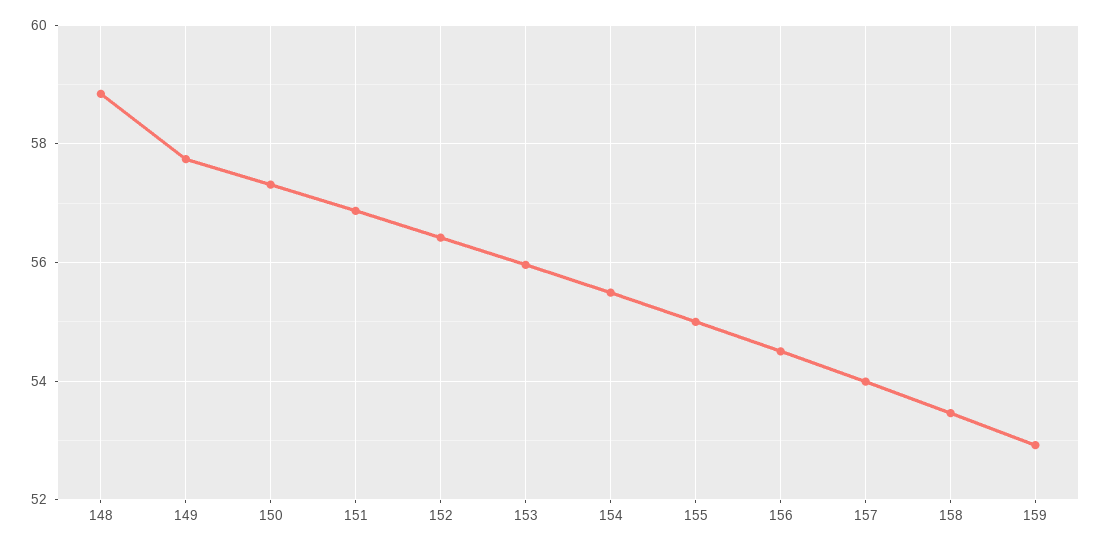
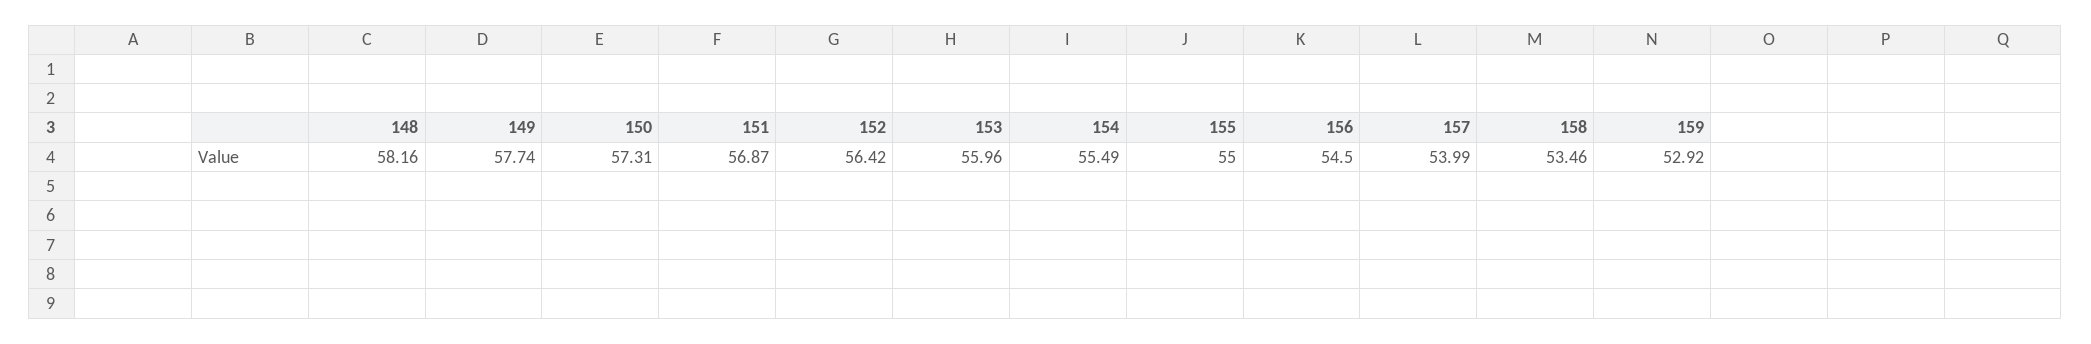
148: 58.8 -> 58.16

